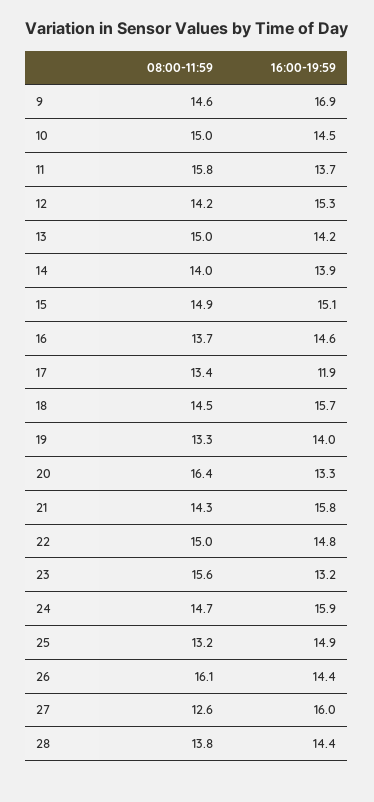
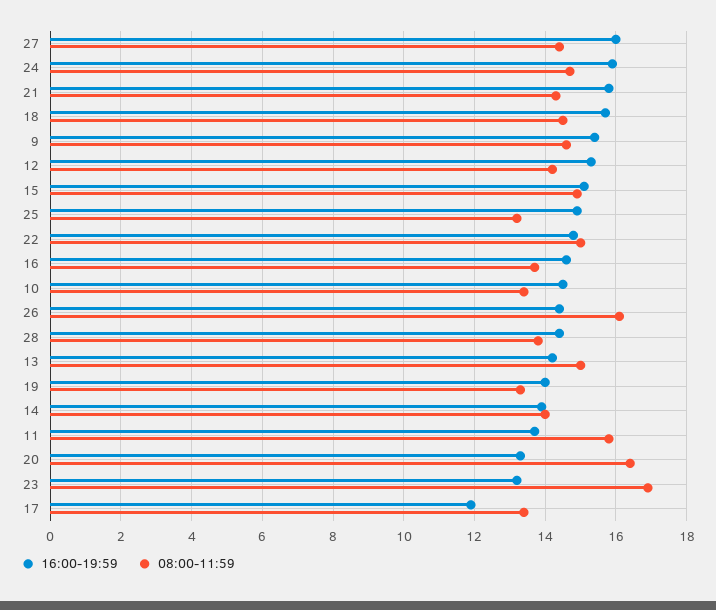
16:00-19:59, 9: 16.9 -> 15.5
08:00-11:59, 10: 15 -> 13.5
08:00-11:59, 23: 15.6 -> 17
08:00-11:59, 27: 12.6 -> 14.5

